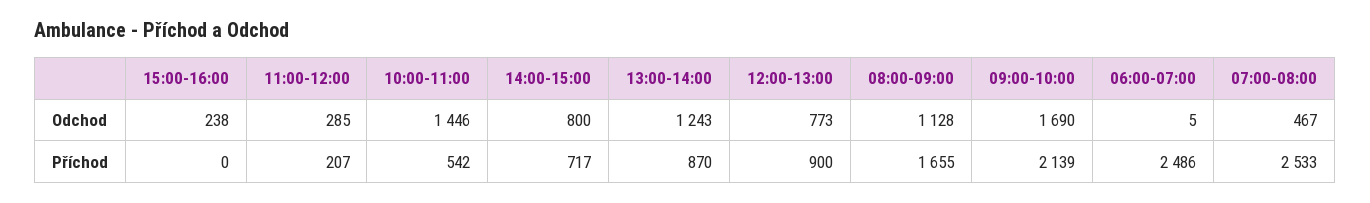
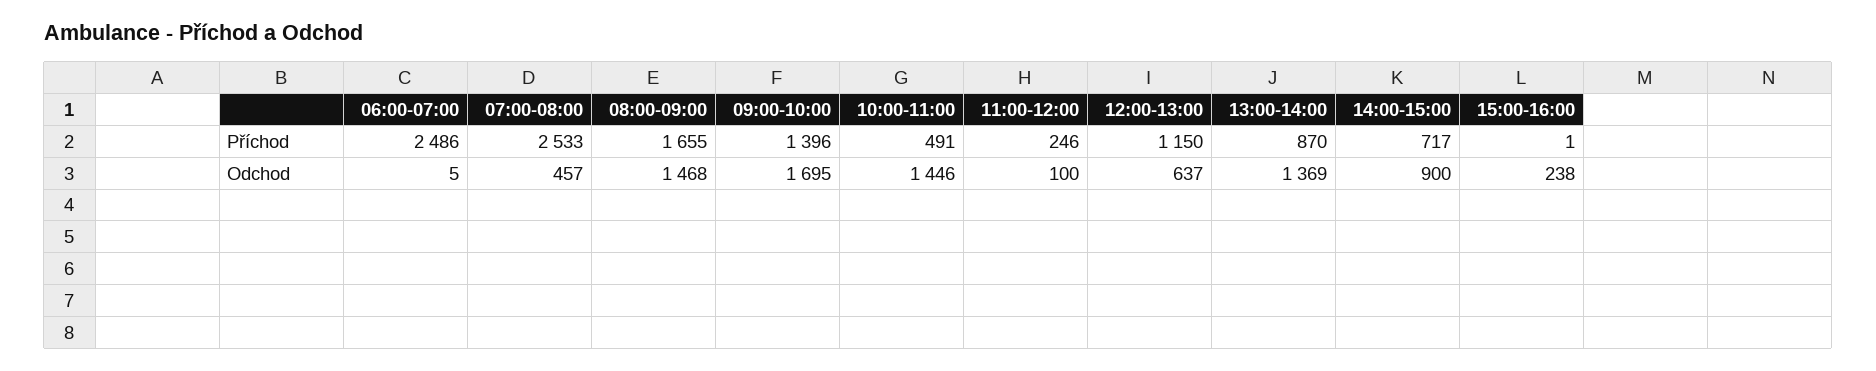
11:00-12:00, Odchod: 285 -> 100
14:00-15:00, Odchod: 800 -> 900
13:00-14:00, Odchod: 1243 -> 1369
12:00-13:00, Odchod: 773 -> 637
08:00-09:00, Odchod: 1128 -> 1468
09:00-10:00, Odchod: 1690 -> 1695
07:00-08:00, Odchod: 467 -> 457
15:00-16:00, Příchod: 0 -> 1
11:00-12:00, Příchod: 207 -> 246
10:00-11:00, Příchod: 542 -> 491
12:00-13:00, Příchod: 900 -> 1150
09:00-10:00, Příchod: 2139 -> 1396

